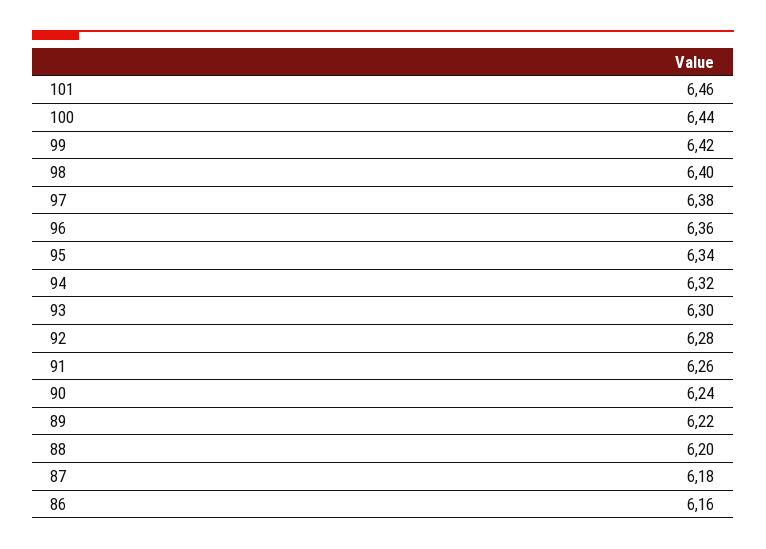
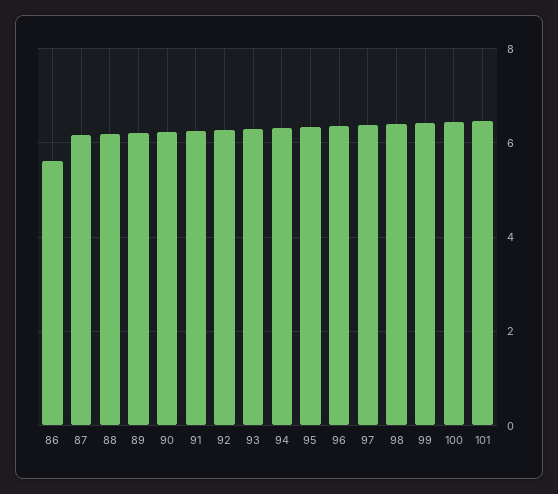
86: 6.16 -> 5.6

